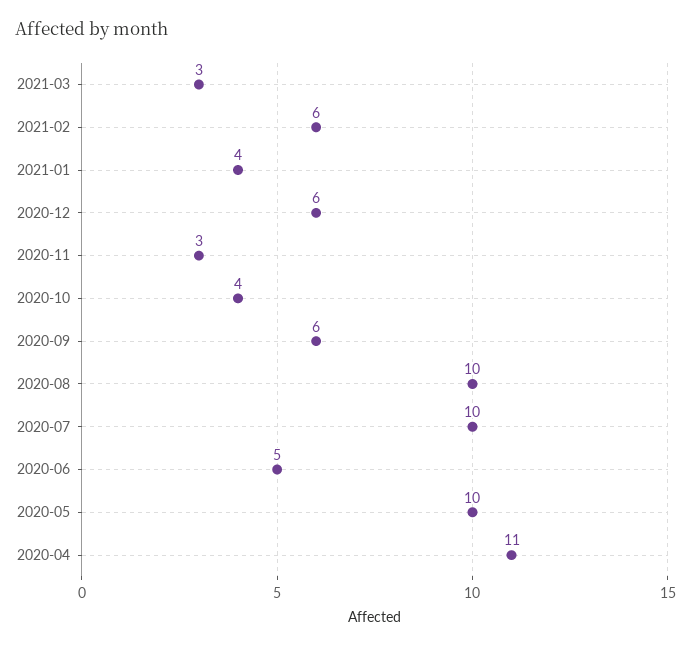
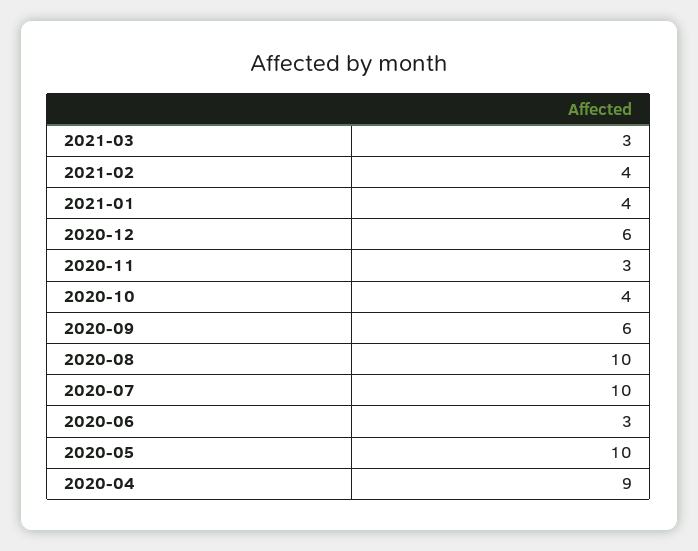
2021-02: 6 -> 4
2020-06: 5 -> 3
2020-04: 11 -> 9

